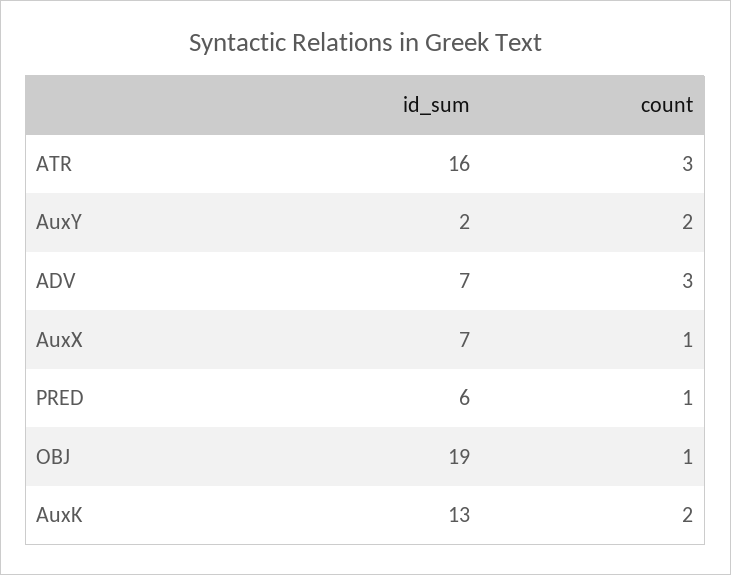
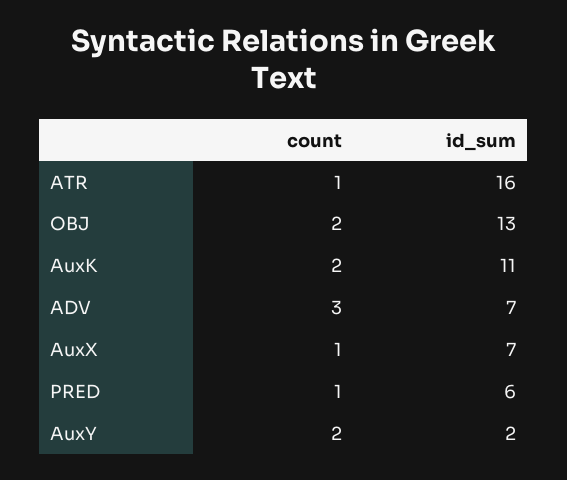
count, ATR: 3 -> 1
id_sum, OBJ: 19 -> 13
count, OBJ: 1 -> 2
id_sum, AuxK: 13 -> 11

